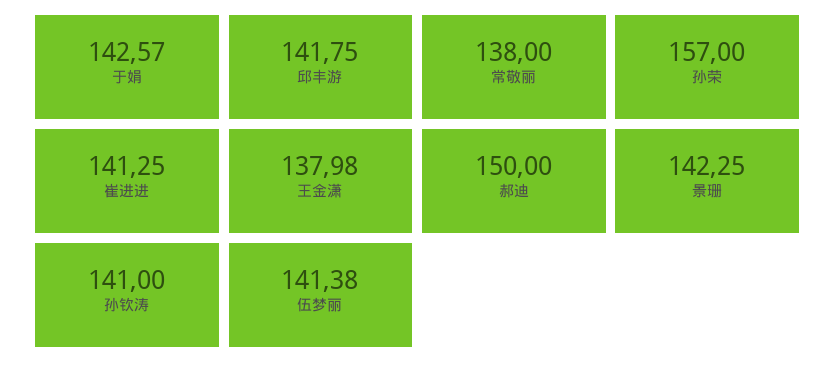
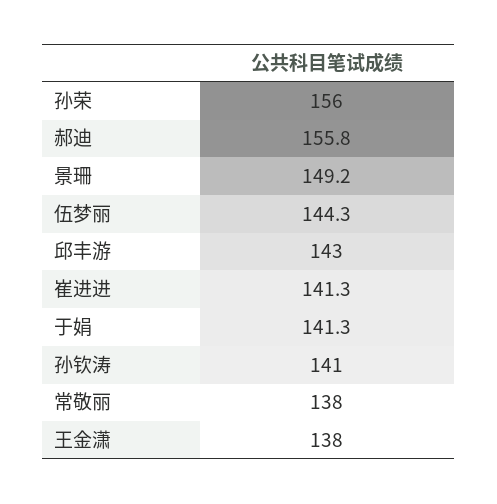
于娟: 142.57 -> 141.3
邱丰游: 141.75 -> 143
孙荣: 157 -> 156
郝迪: 150 -> 155.8
景珊: 142.25 -> 149.2
伍梦丽: 141.38 -> 144.3

